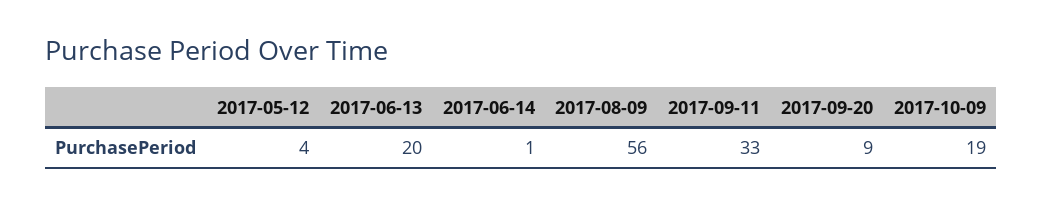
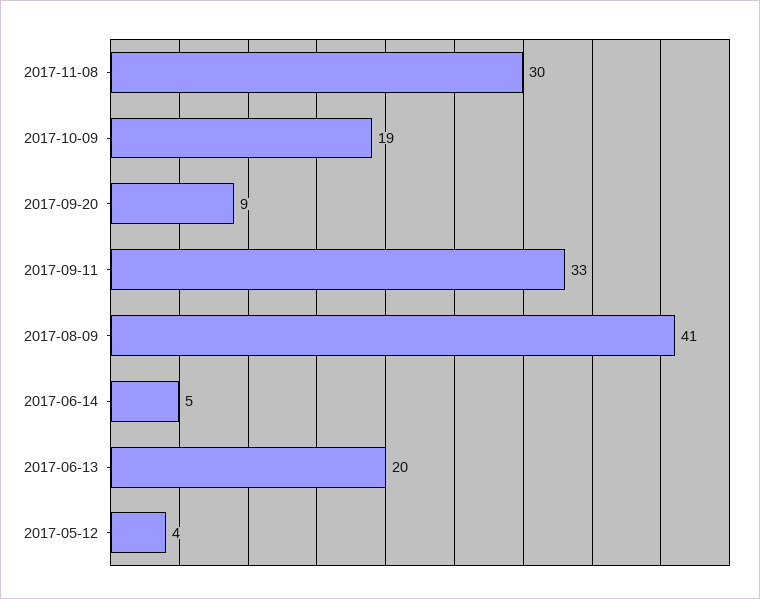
2017-06-14: 1 -> 5
2017-08-09: 56 -> 41
2017-11-08: none -> 30

